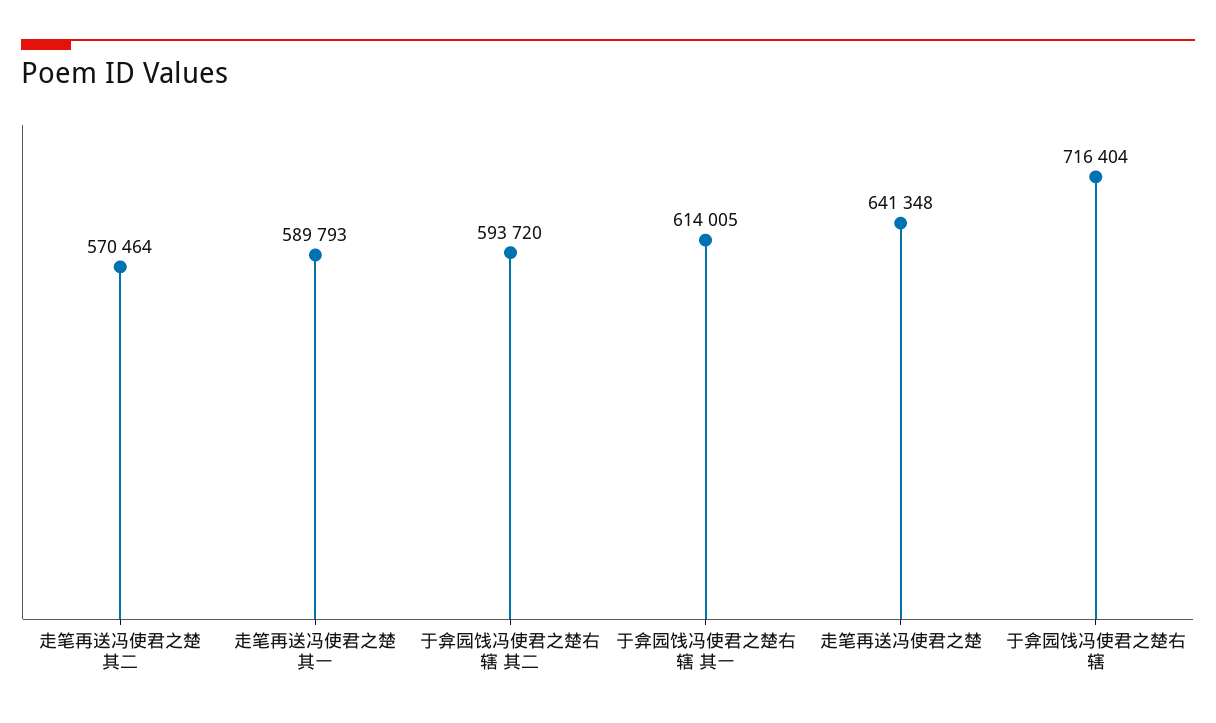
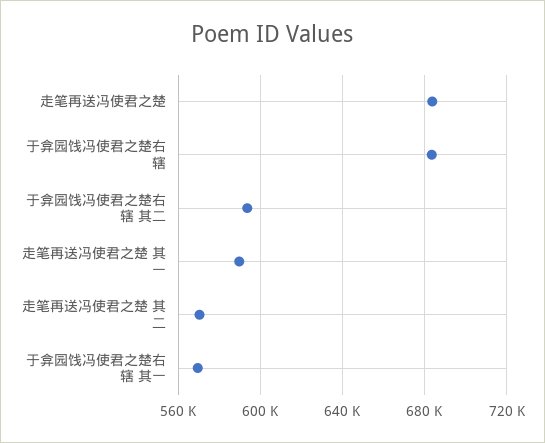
于弇园饯冯使君之楚右辖 其一: 614005 -> 570000
走笔再送冯使君之楚: 641348 -> 685000
于弇园饯冯使君之楚右辖: 716404 -> 685000

